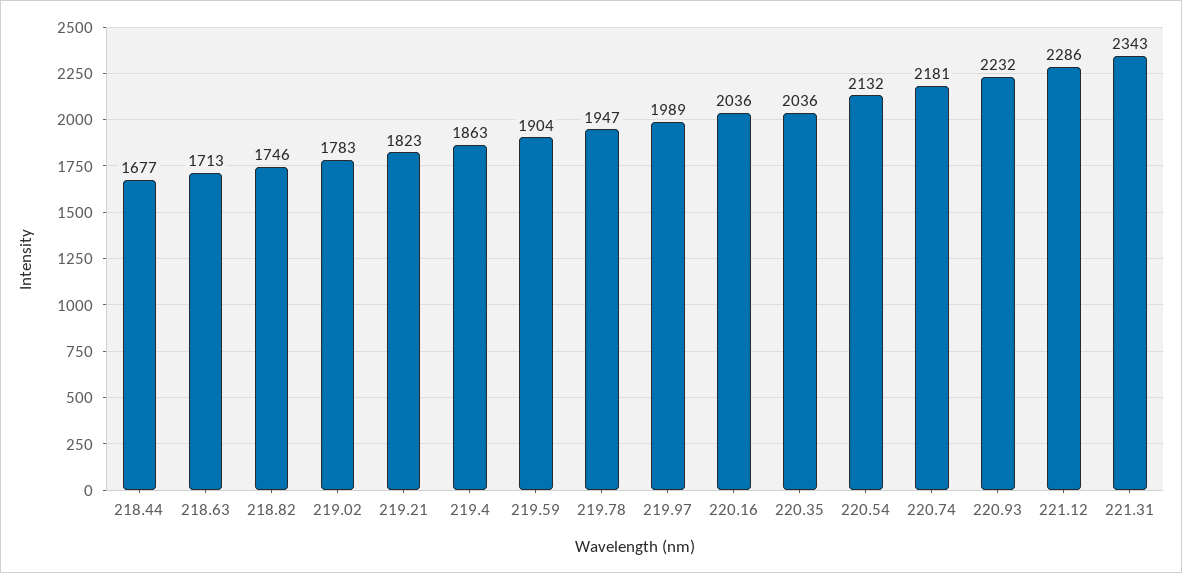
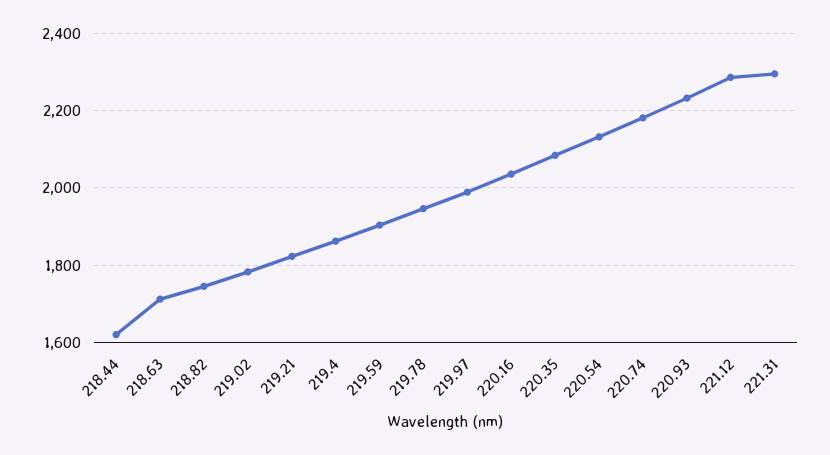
218.44: 1677 -> 1620
220.35: 2036 -> 2080
221.31: 2343 -> 2300

